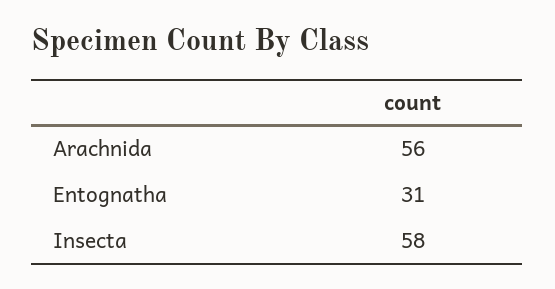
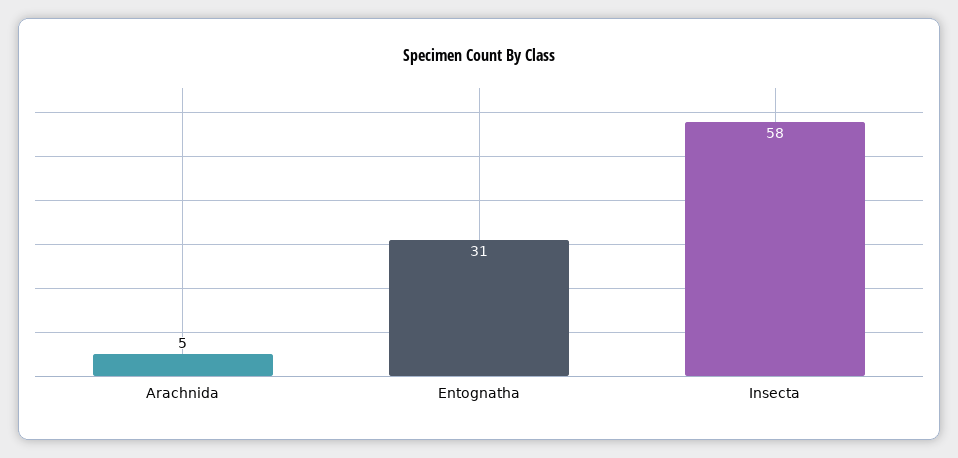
Arachnida: 56 -> 5

